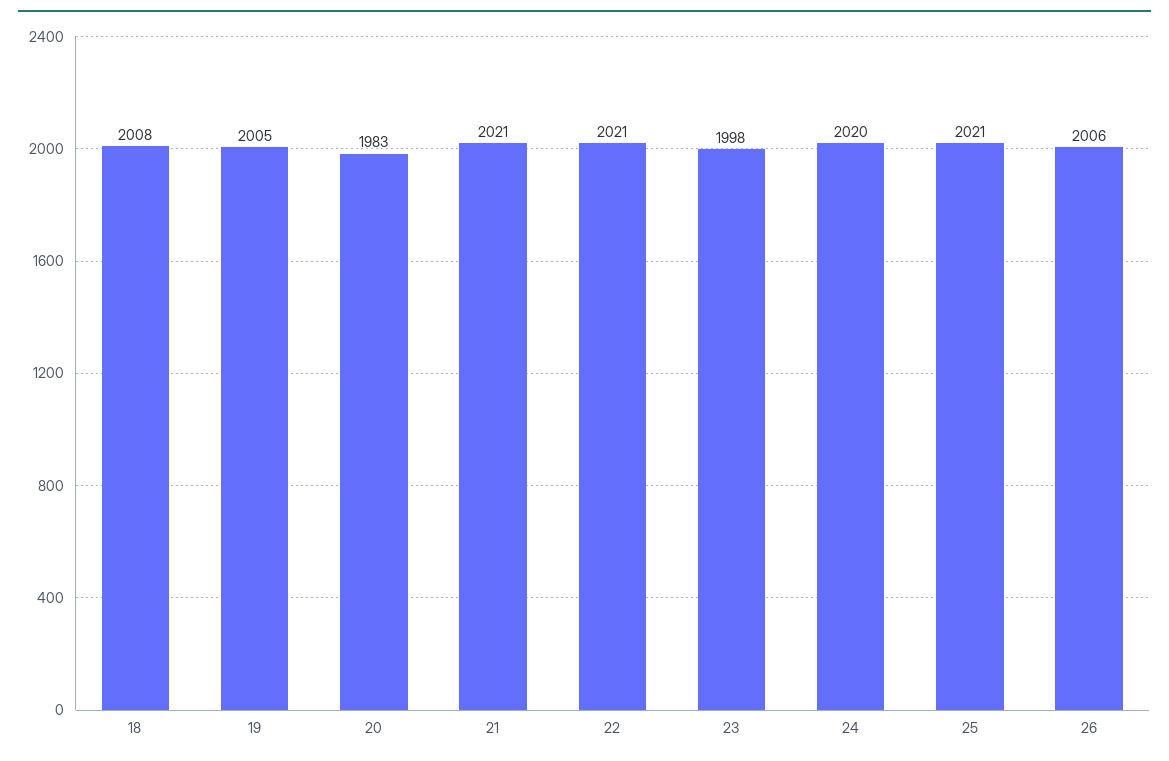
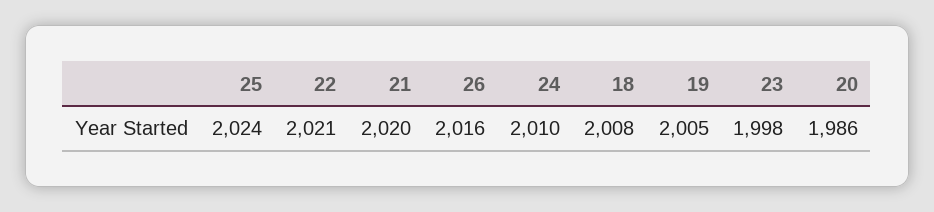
20: 1983 -> 1986
21: 2021 -> 2020
24: 2020 -> 2010
25: 2021 -> 2024
26: 2006 -> 2016

